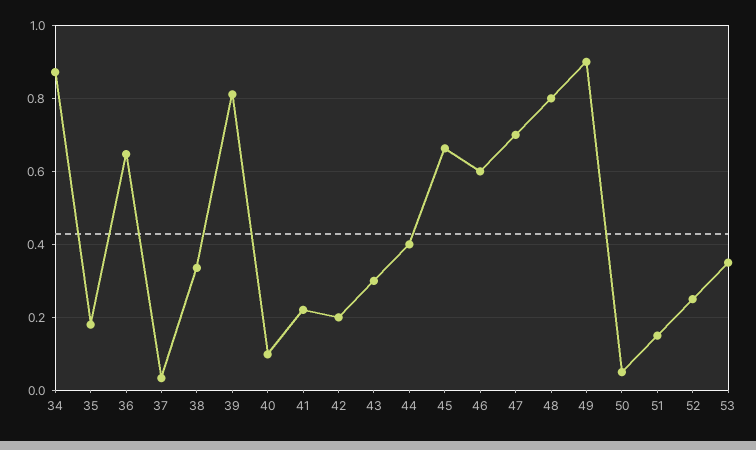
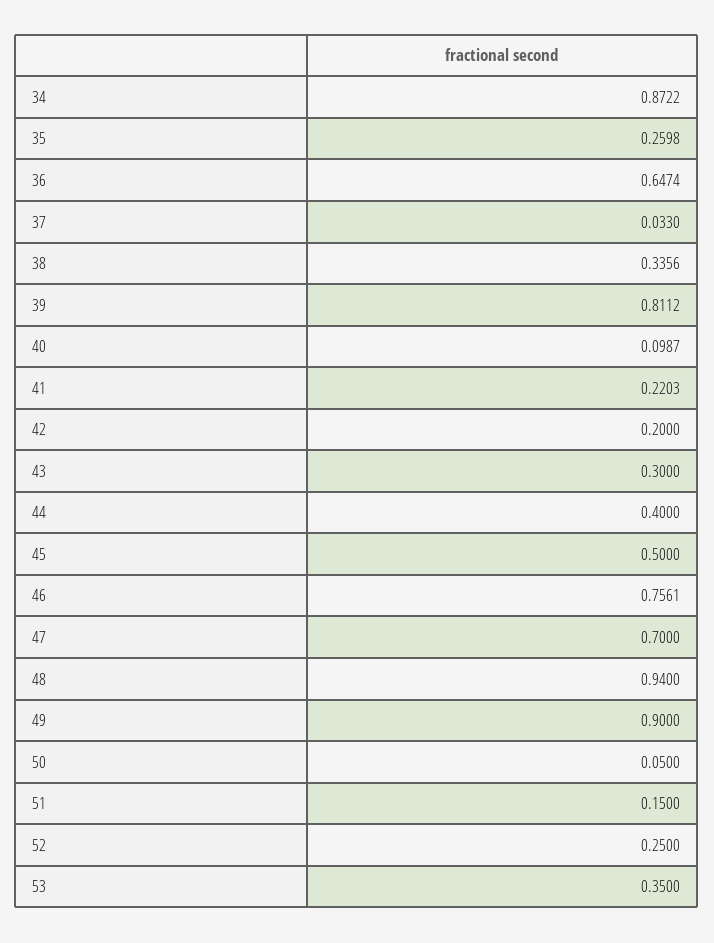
35: 0.18 -> 0.2598
45: 0.66 -> 0.5
46: 0.6 -> 0.7561
48: 0.8 -> 0.94

